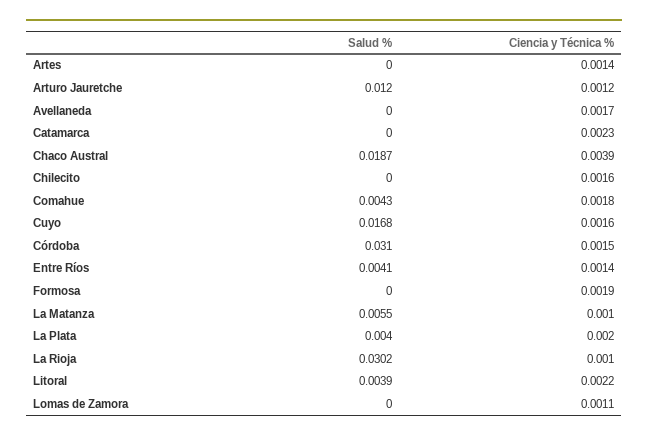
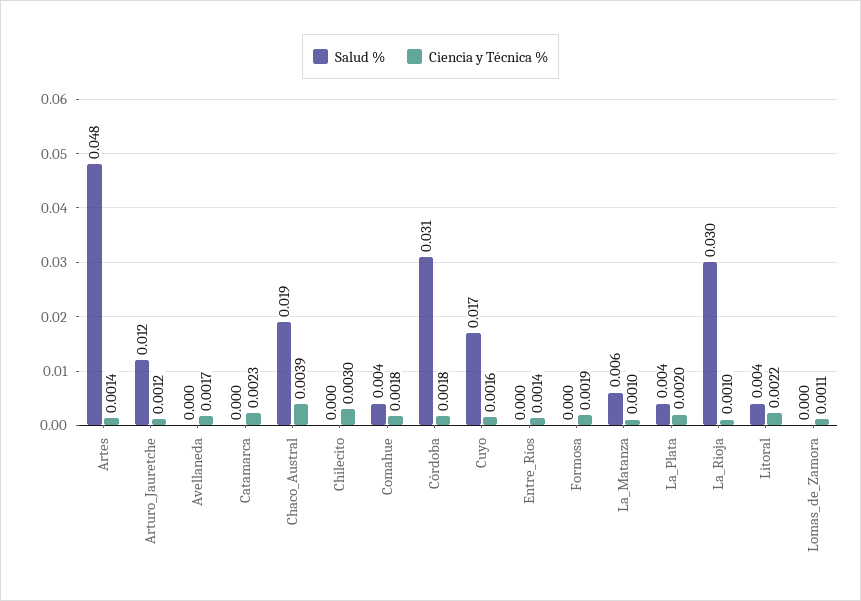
Salud %, Artes: 0 -> 0.048
Ciencia y Técnica %, Chilecito: 0.0016 -> 0.003
Ciencia y Técnica %, Córdoba: 0.0015 -> 0.0018
Salud %, Entre Ríos: 0.0041 -> 0

